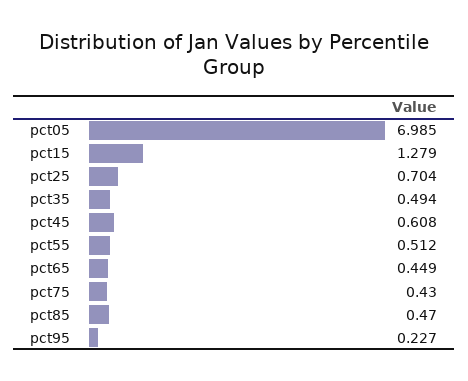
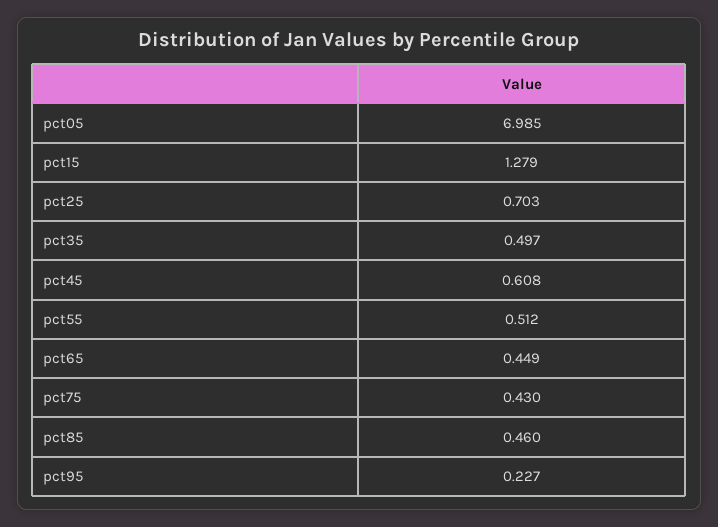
pct25: 0.704 -> 0.703
pct35: 0.494 -> 0.497
pct85: 0.47 -> 0.46

